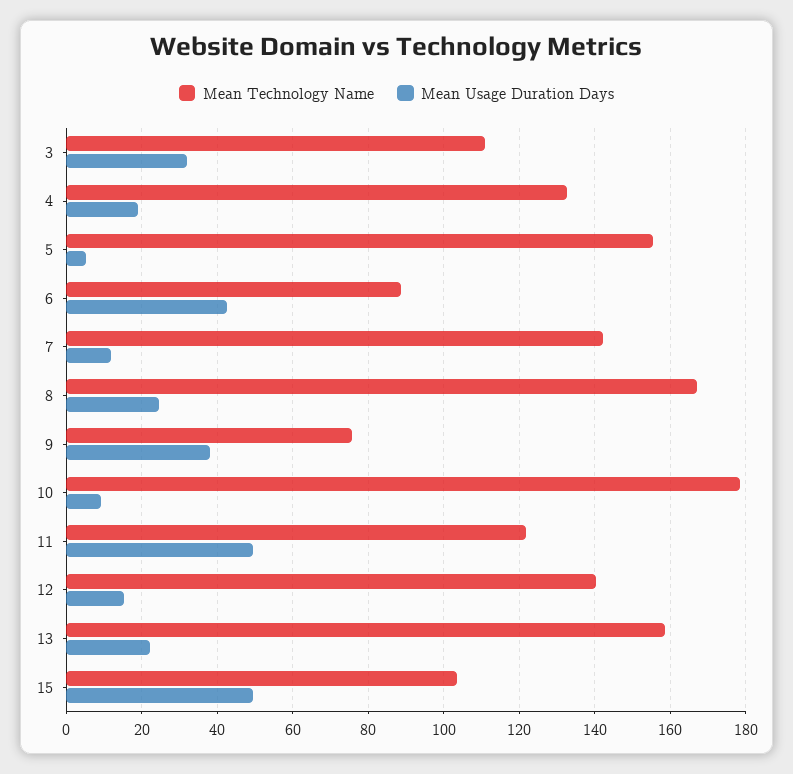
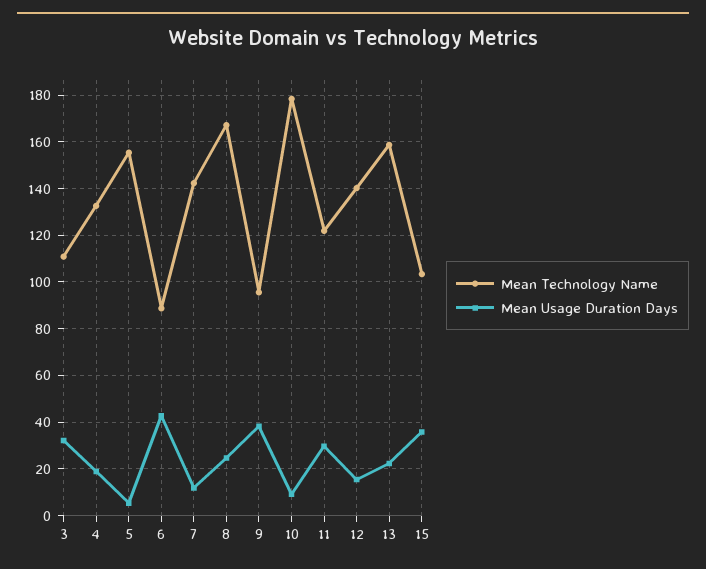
Mean Technology Name, 9: 76 -> 95
Mean Usage Duration Days, 11: 50 -> 30
Mean Usage Duration Days, 15: 50 -> 35

